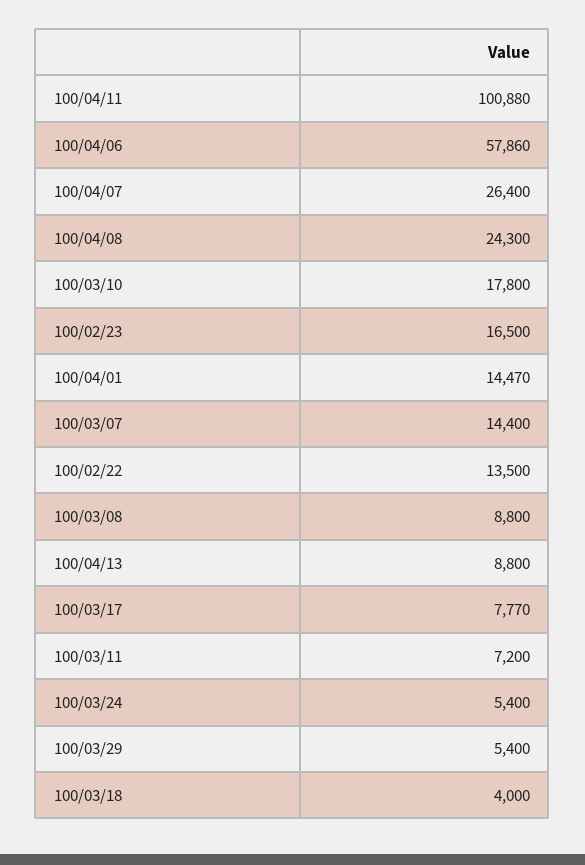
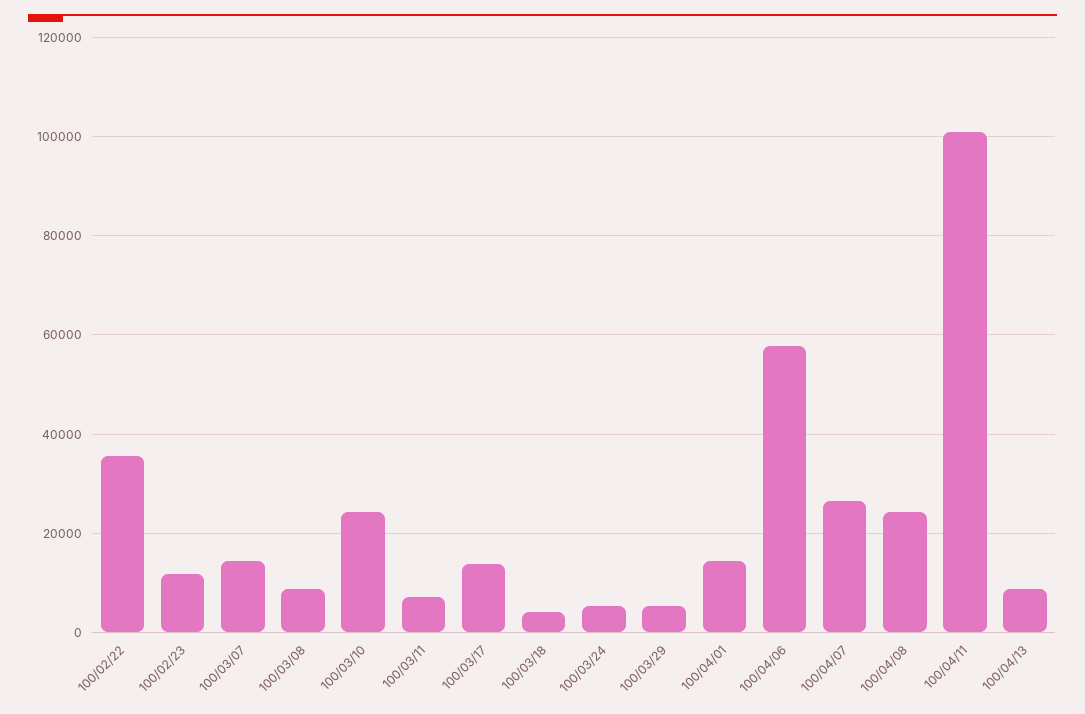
100/03/10: 17800 -> 24000
100/02/23: 16500 -> 12000
100/02/22: 13500 -> 36000
100/03/17: 7770 -> 14000

